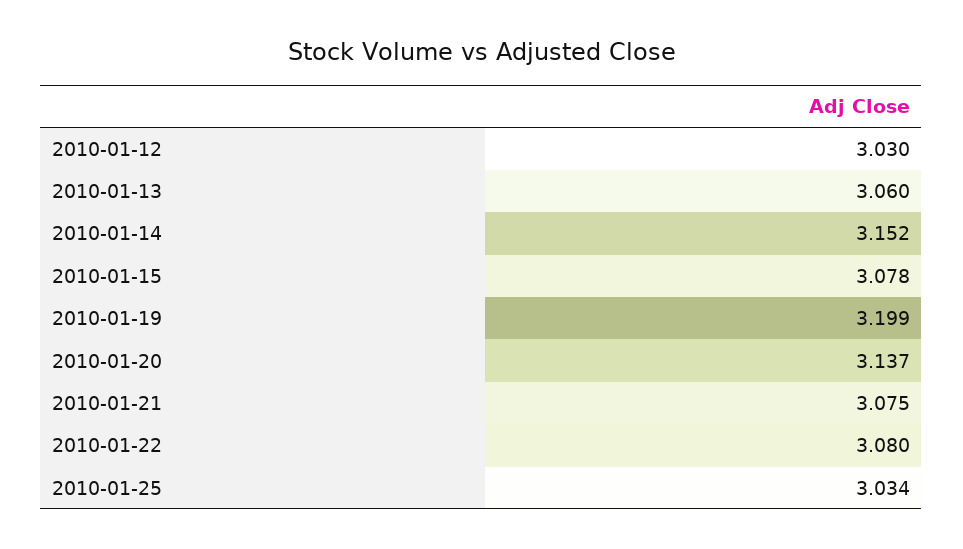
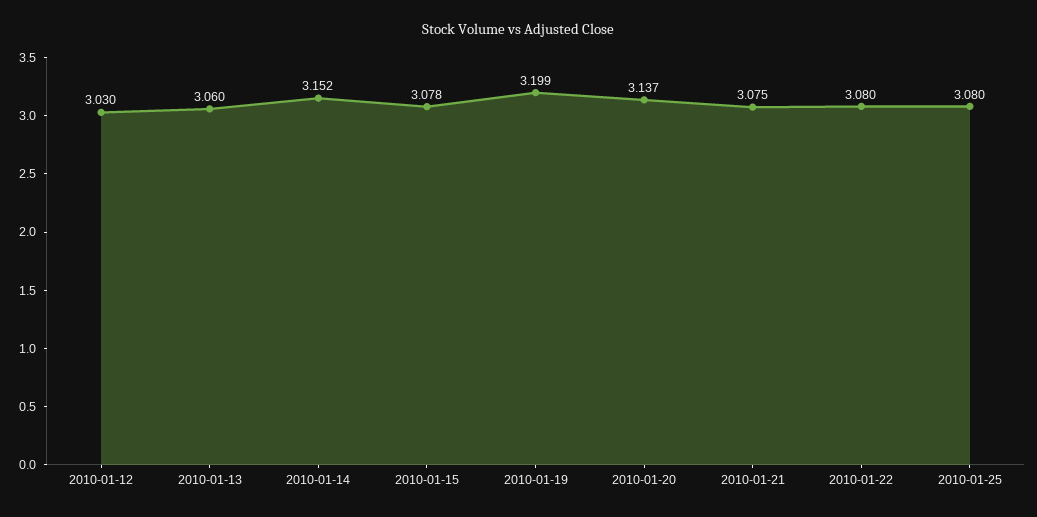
2010-01-25: 3.034 -> 3.08

